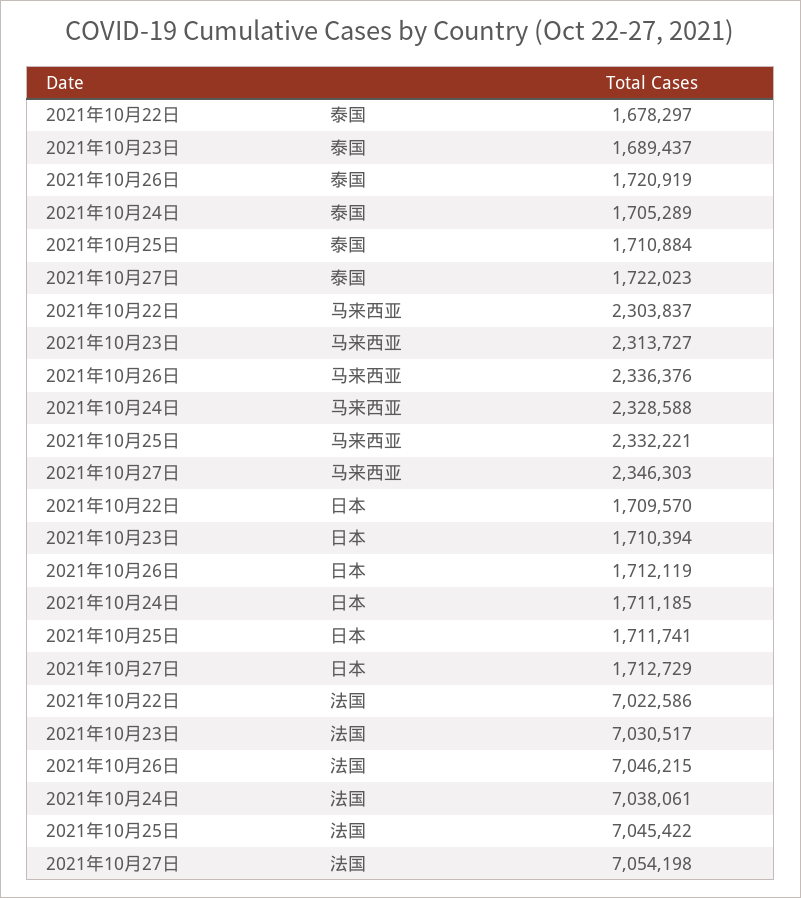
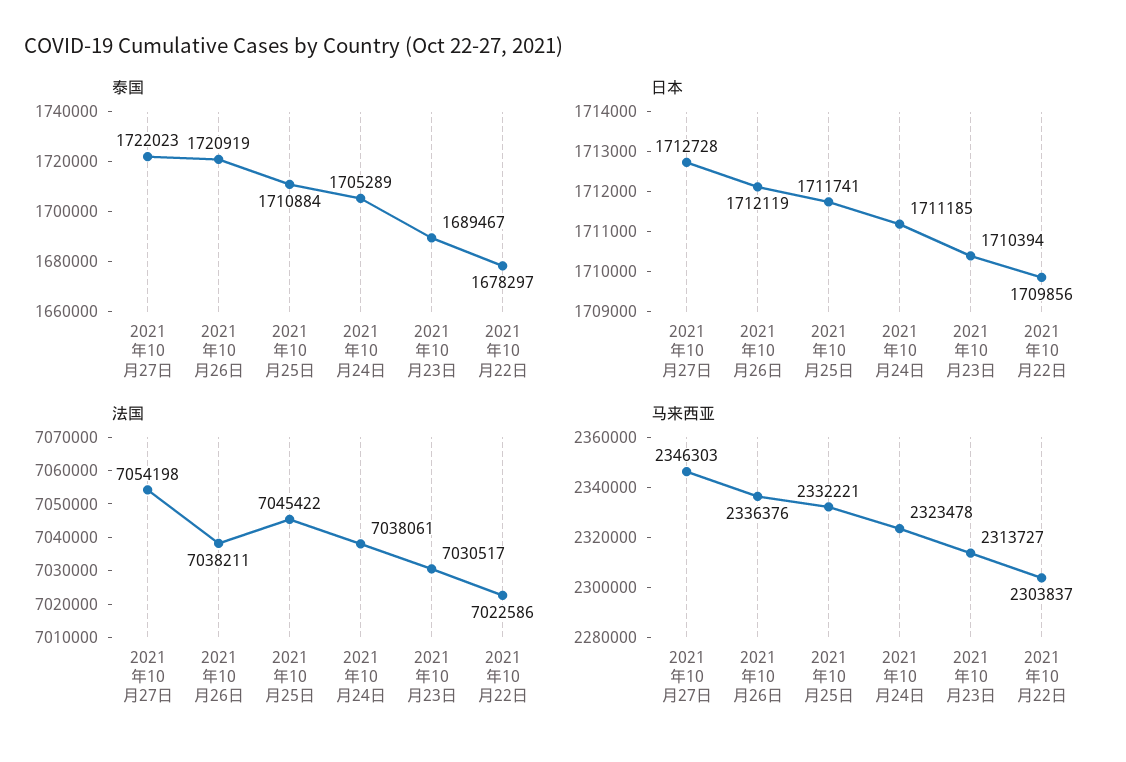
泰国, 2021年10月23日: 1689437 -> 1689467
马来西亚, 2021年10月24日: 2328588 -> 2323478
日本, 2021年10月22日: 1709570 -> 1709856
日本, 2021年10月27日: 1712729 -> 1712728
法国, 2021年10月26日: 7046215 -> 7038211

